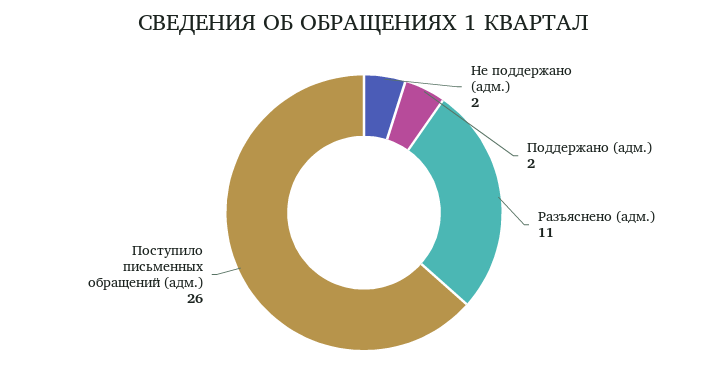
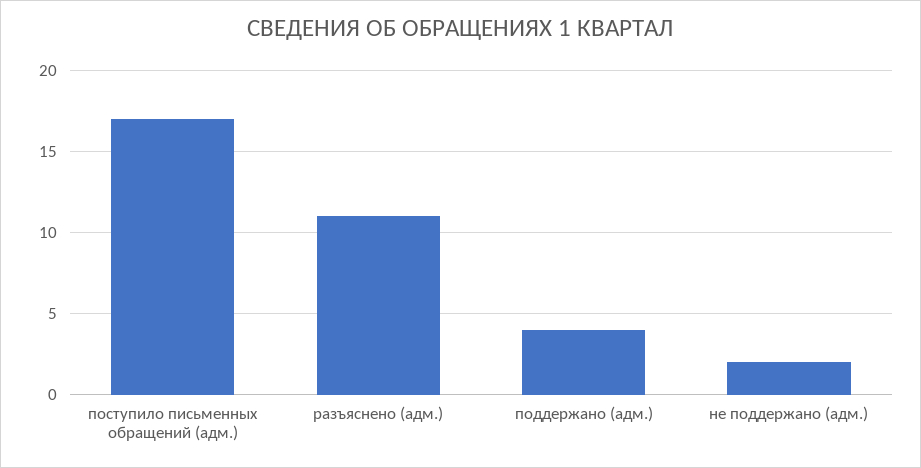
Поддержано (адм.): 2 -> 4
Поступило письменных обращений (адм.): 26 -> 17

